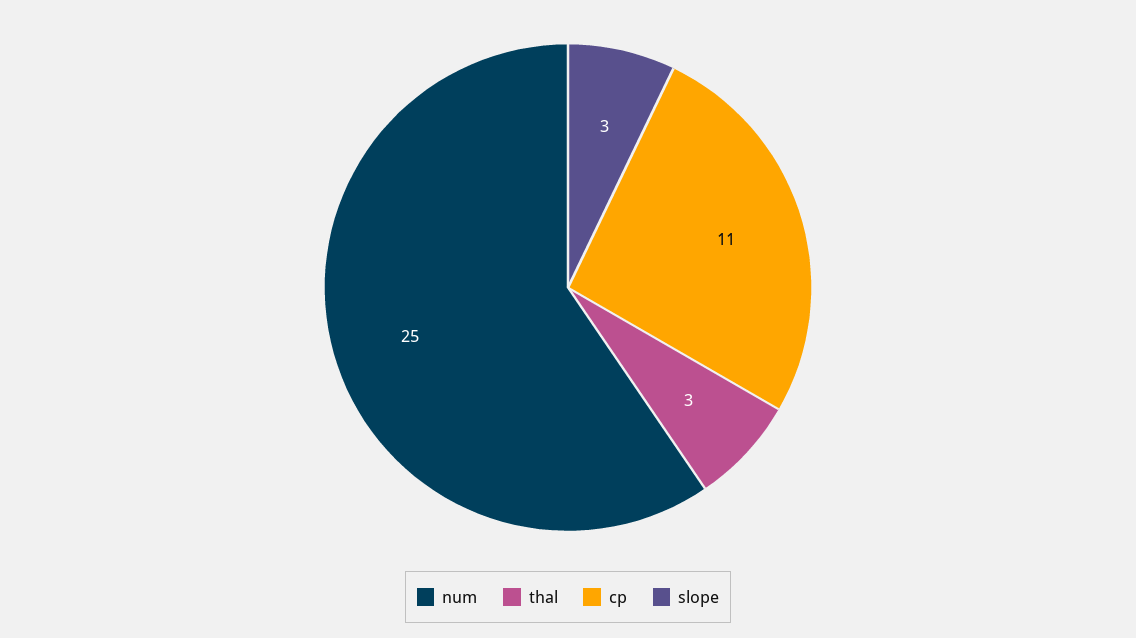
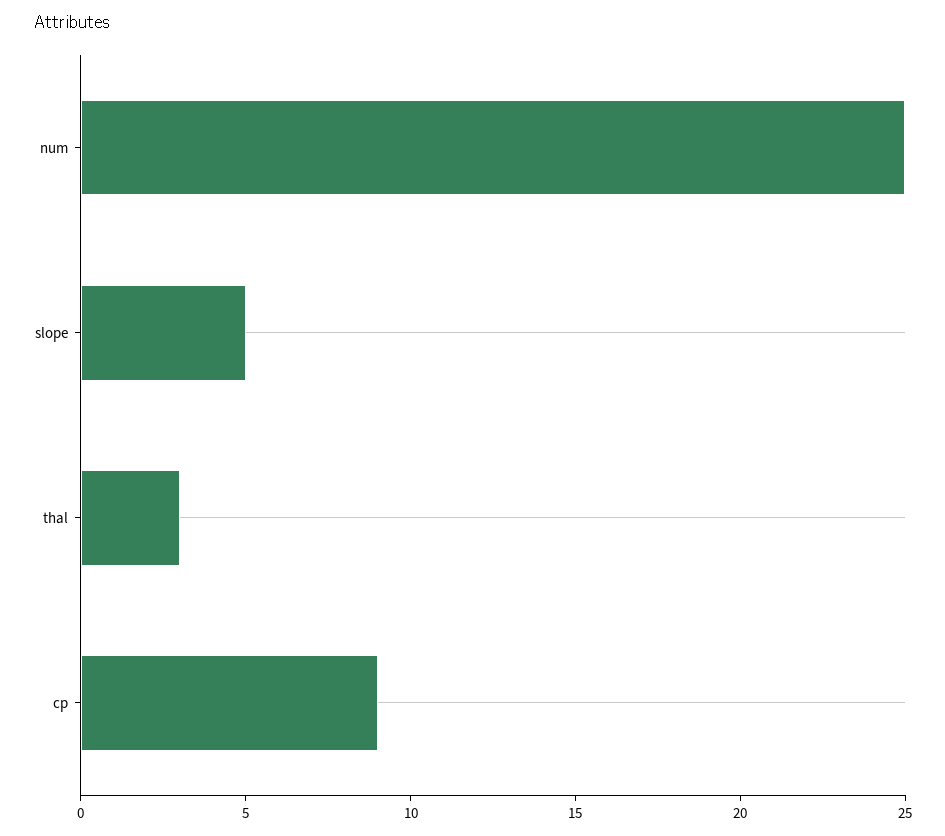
cp: 11 -> 9
slope: 3 -> 5

